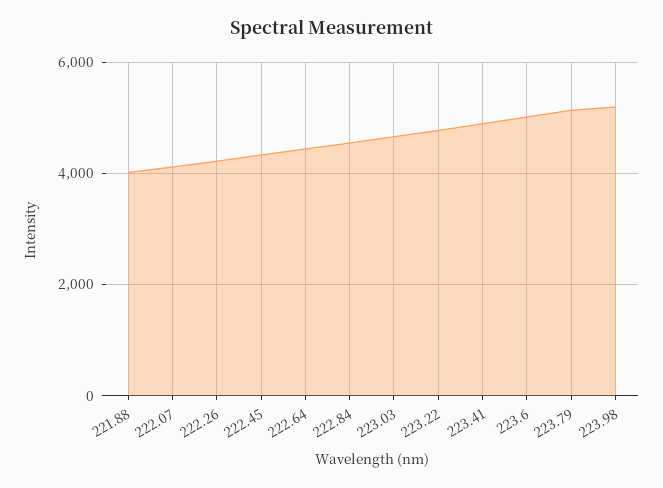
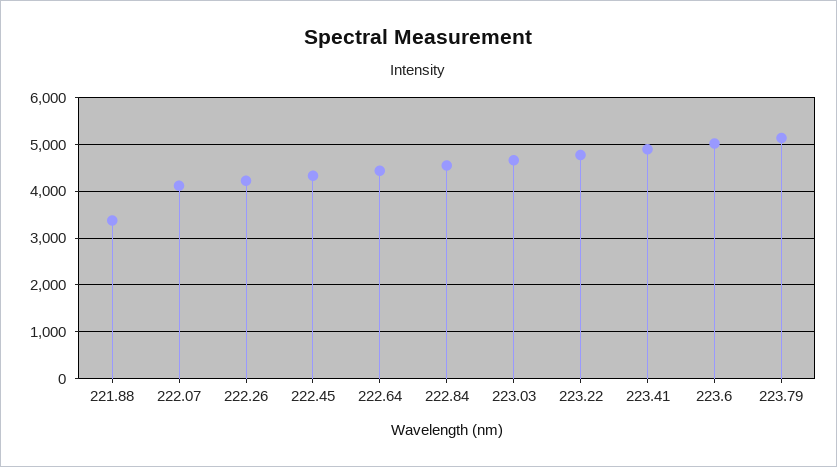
221.88: 4000 -> 3400
223.98: 5200 -> none

